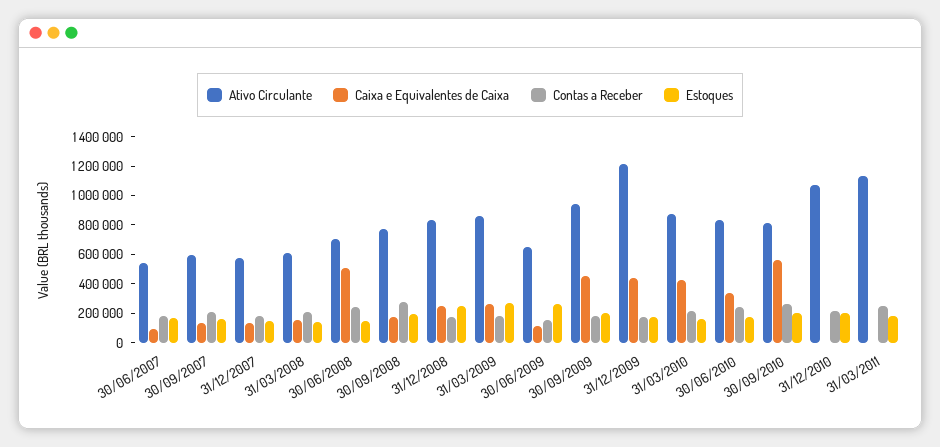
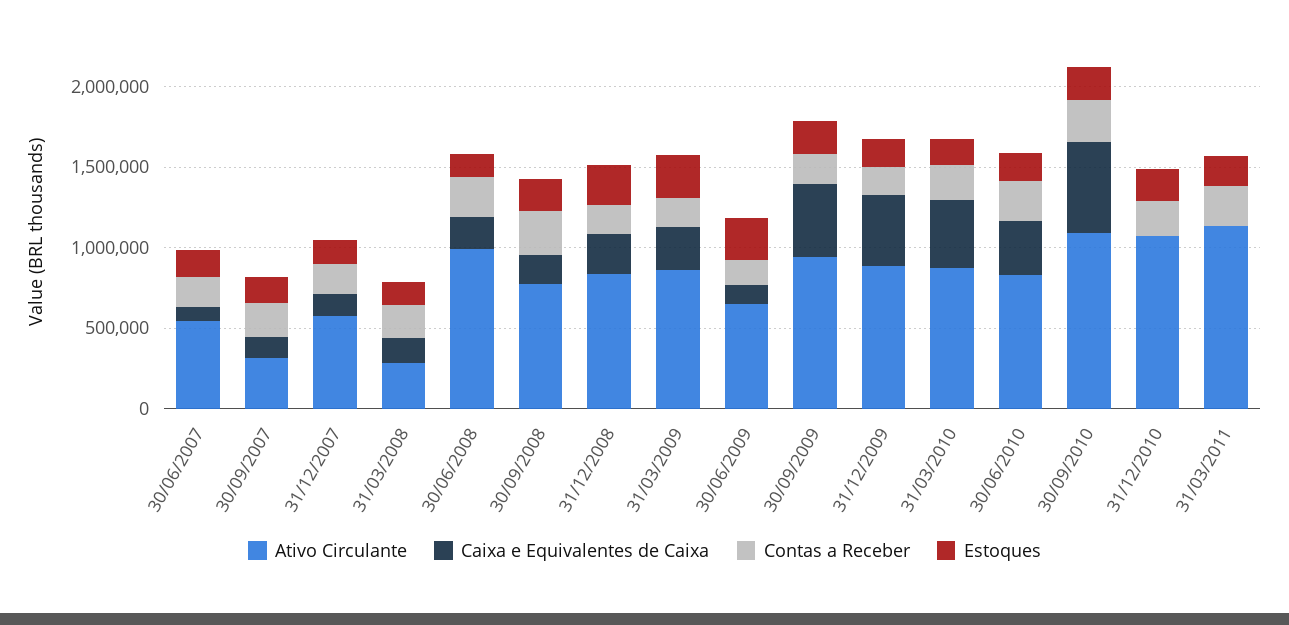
Ativo Circulante, 30/09/2007: 600000 -> 300000
Ativo Circulante, 31/03/2008: 600000 -> 300000
Ativo Circulante, 30/06/2008: 700000 -> 1000000
Caixa e Equivalentes de Caixa, 30/06/2008: 500000 -> 200000
Ativo Circulante, 31/12/2009: 1200000 -> 900000
Ativo Circulante, 30/09/2010: 800000 -> 1100000

